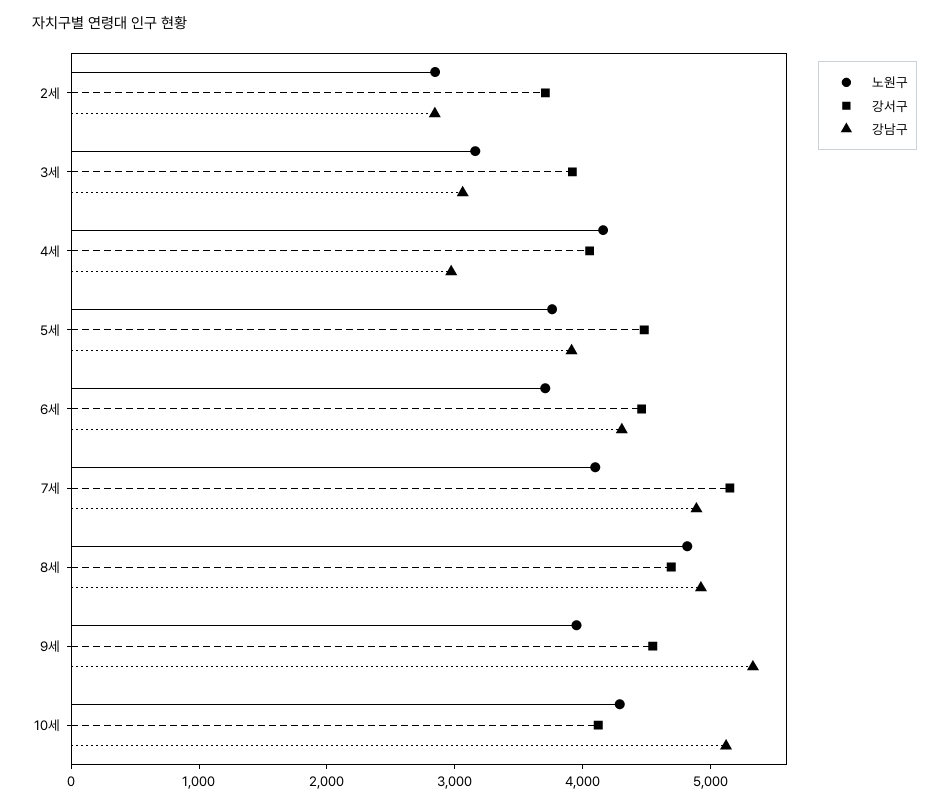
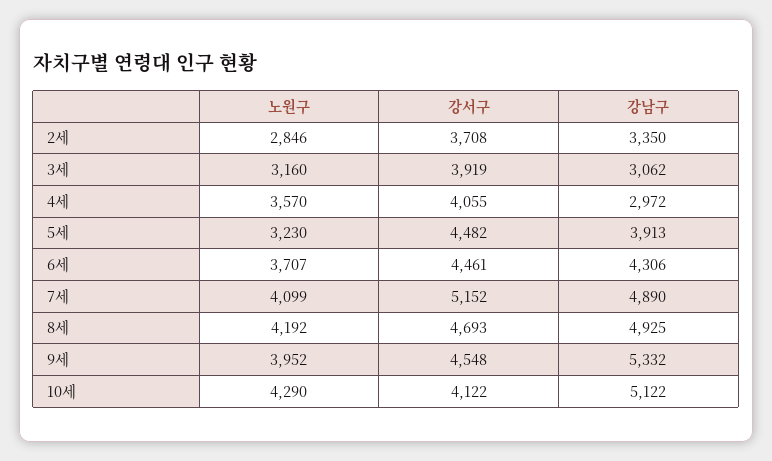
강남구, 2세: 2800 -> 3350
노원구, 4세: 4200 -> 3570
노원구, 5세: 3800 -> 3230
노원구, 8세: 4800 -> 4192

